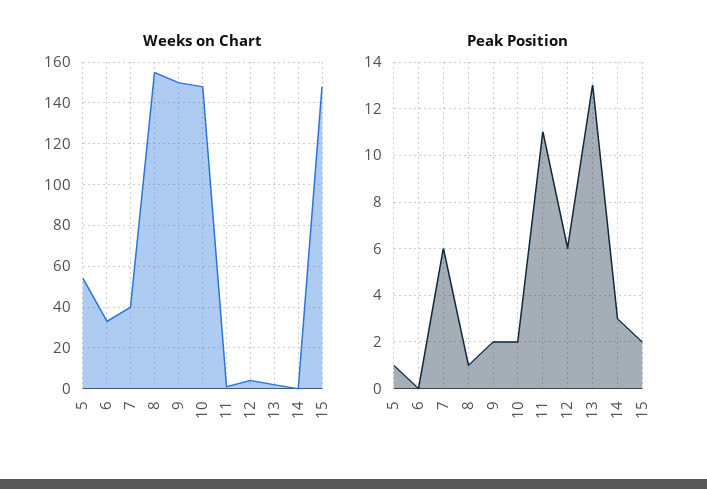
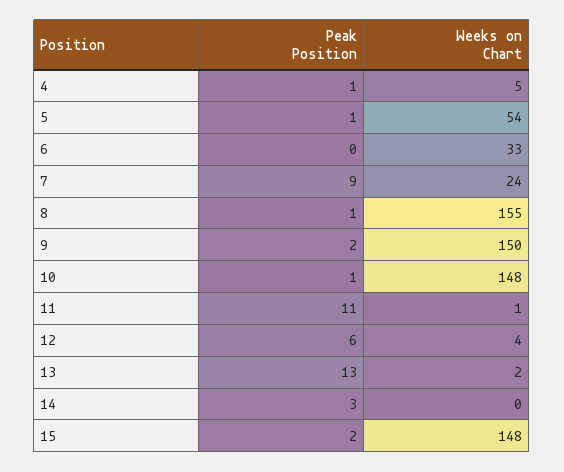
Weeks on Chart, 7: 40 -> 24
Peak Position, 7: 6 -> 9
Peak Position, 10: 2 -> 1
Peak Position, 4: none -> 1
Weeks on Chart, 4: none -> 5

